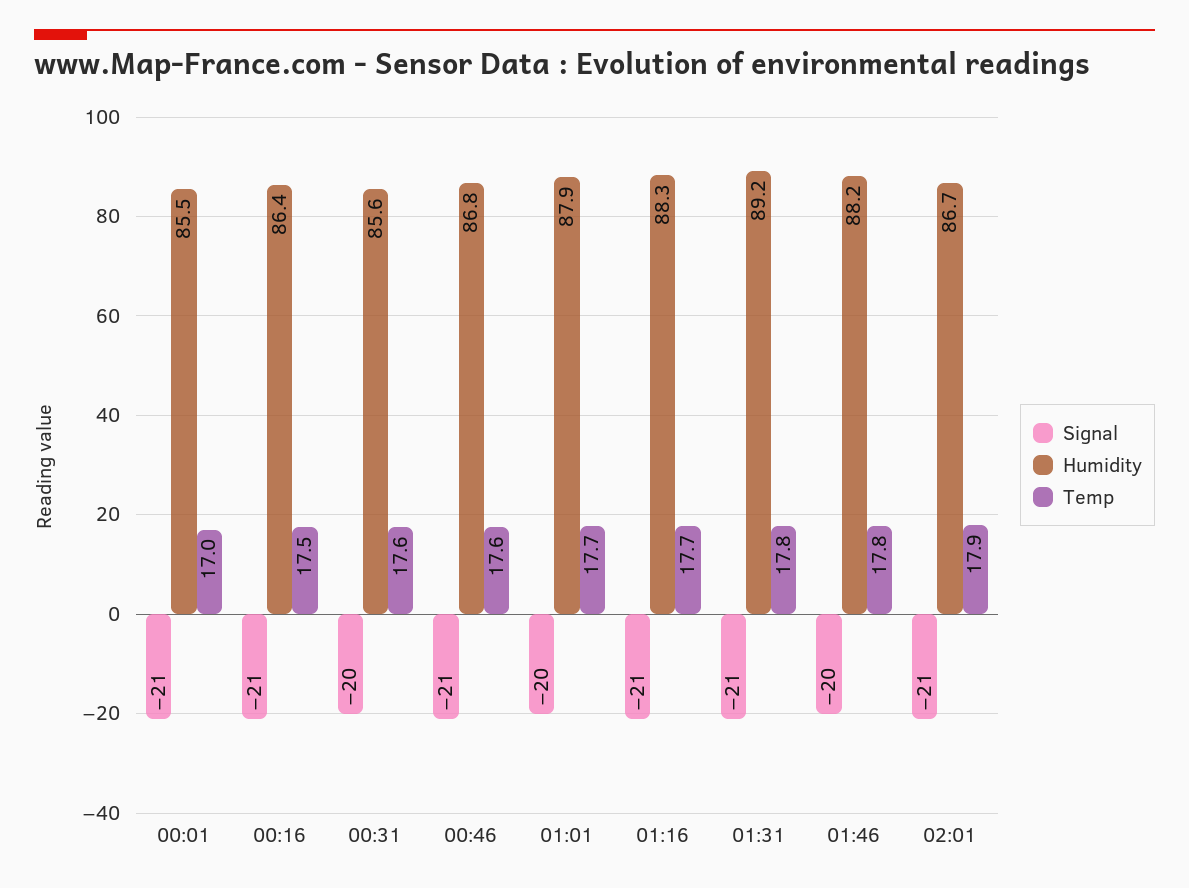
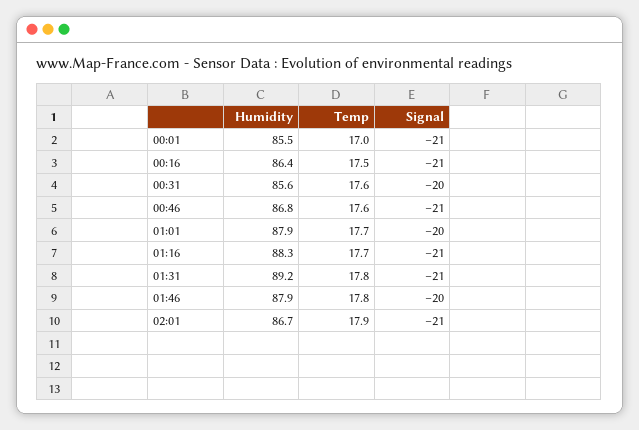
Humidity, 01:46: 88.2 -> 87.9

